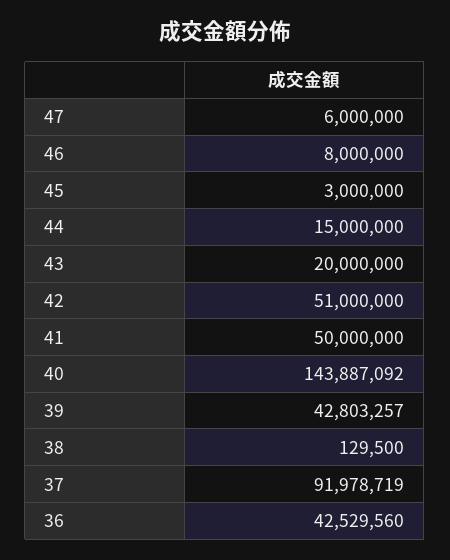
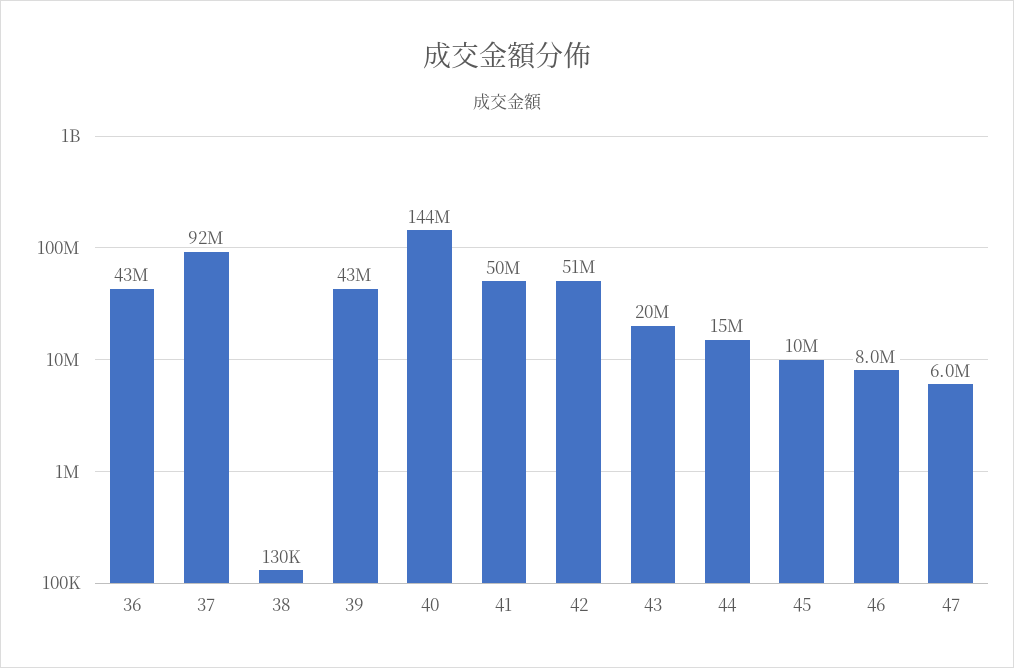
45: 3000000 -> 10000000

